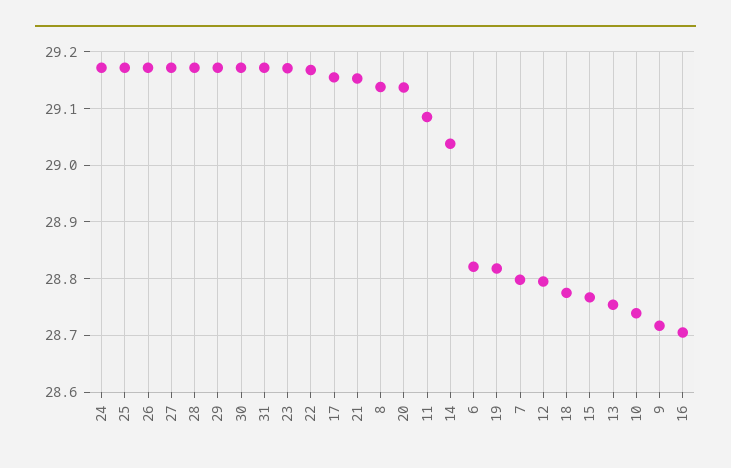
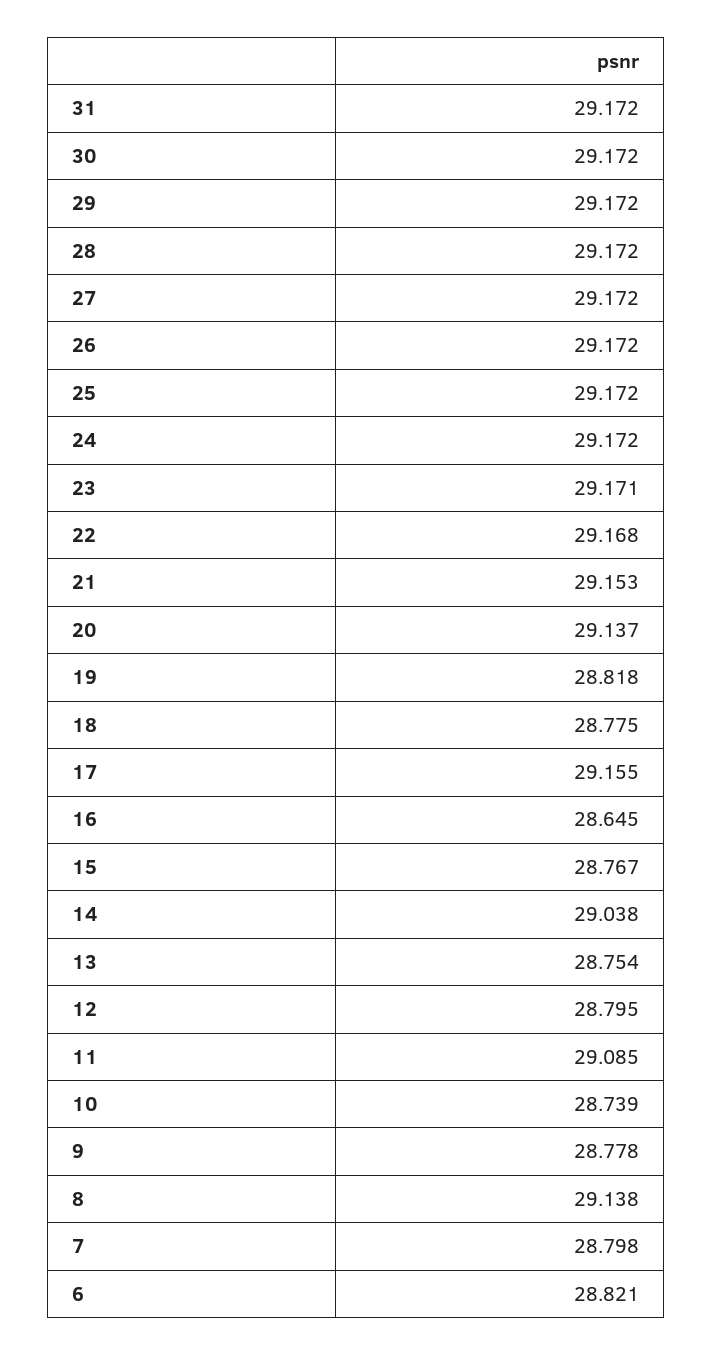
9: 28.72 -> 28.778
16: 28.7 -> 28.645

